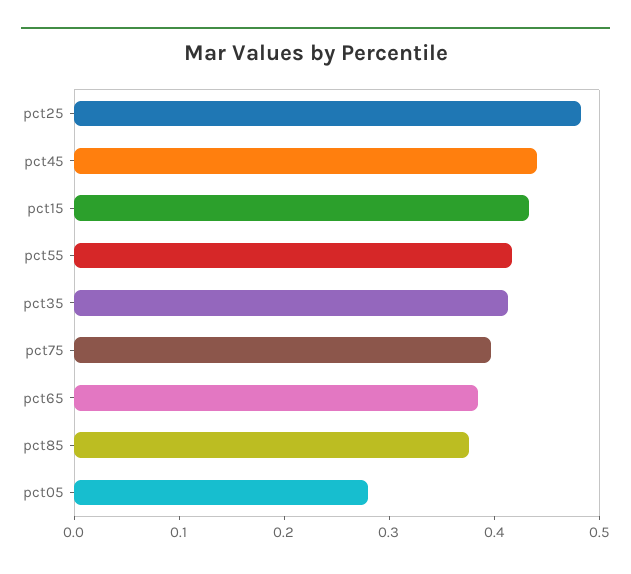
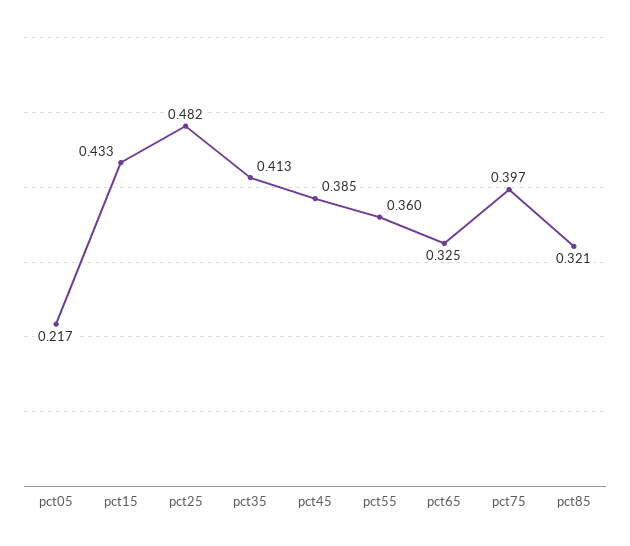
pct45: 0.44 -> 0.385
pct55: 0.42 -> 0.36
pct65: 0.38 -> 0.325
pct85: 0.38 -> 0.321
pct05: 0.28 -> 0.217

